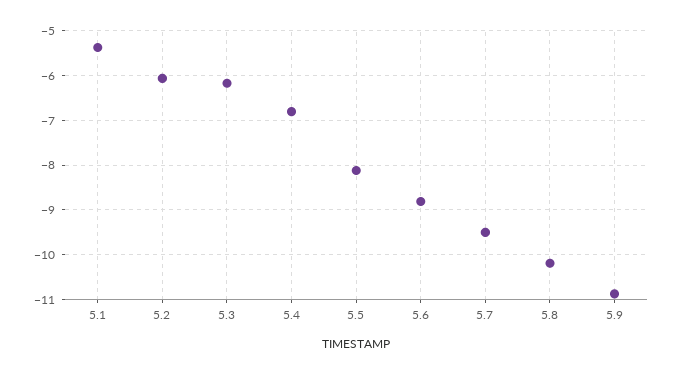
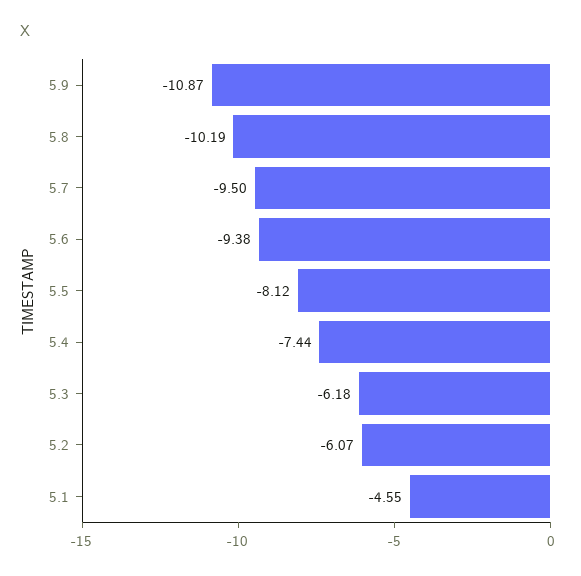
5.1: -5.4 -> -4.55
5.4: -6.8 -> -7.44
5.6: -8.8 -> -9.38

